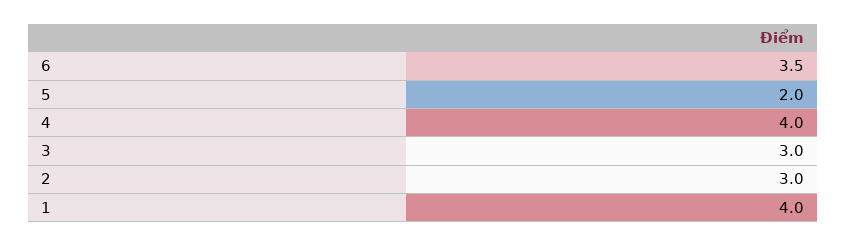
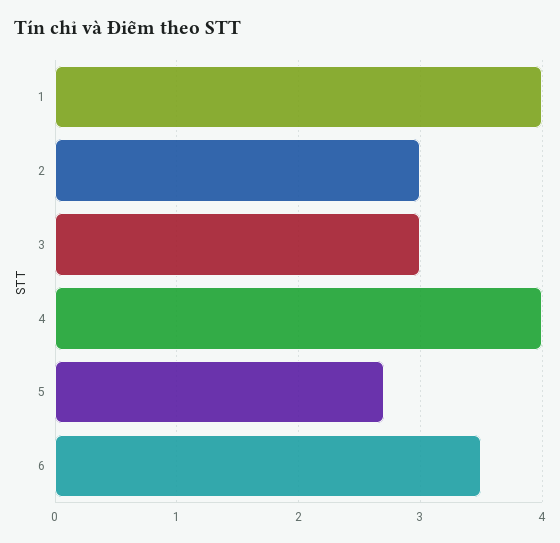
5: 2 -> 2.7

